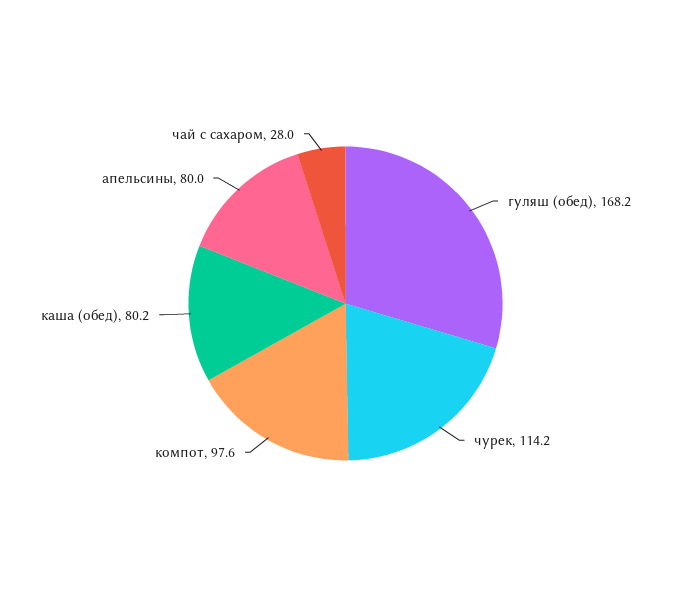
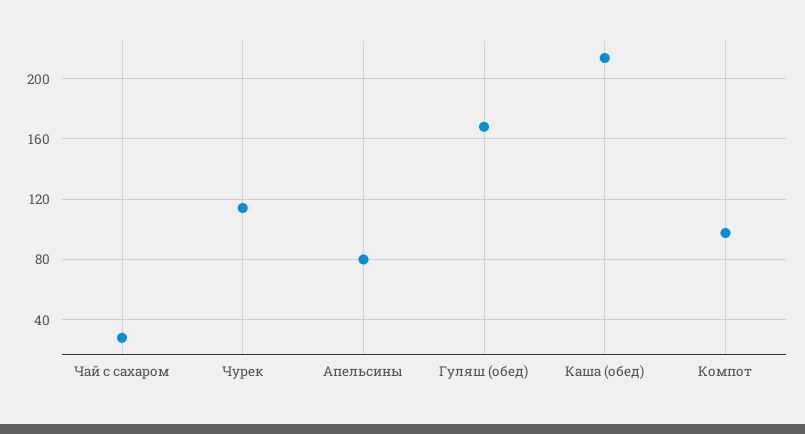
каша (обед): 80.2 -> 215

